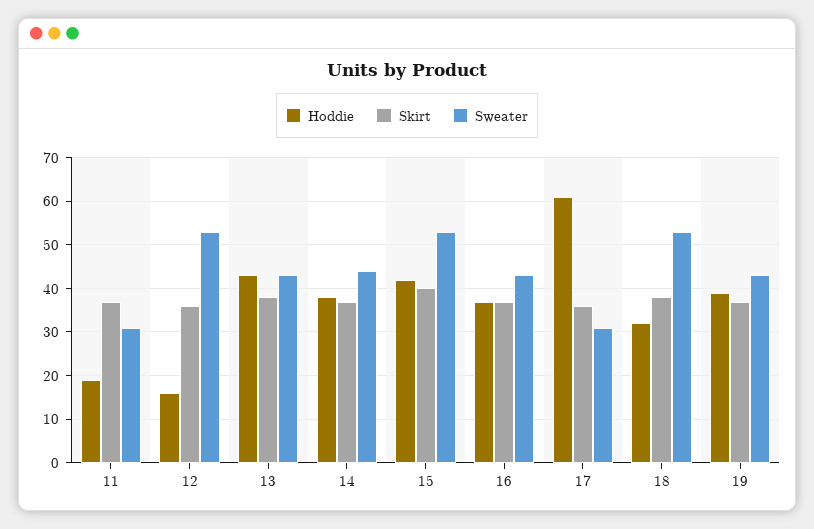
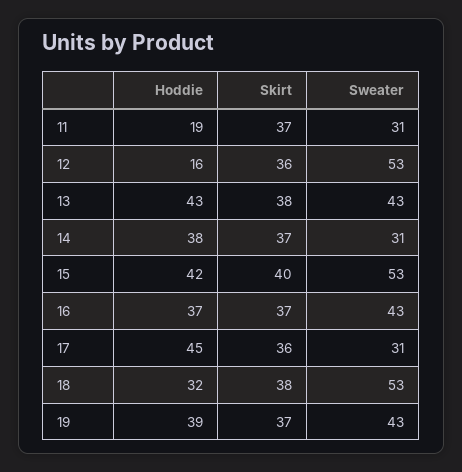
Sweater, 14: 45 -> 31
Hoddie, 17: 60 -> 45

